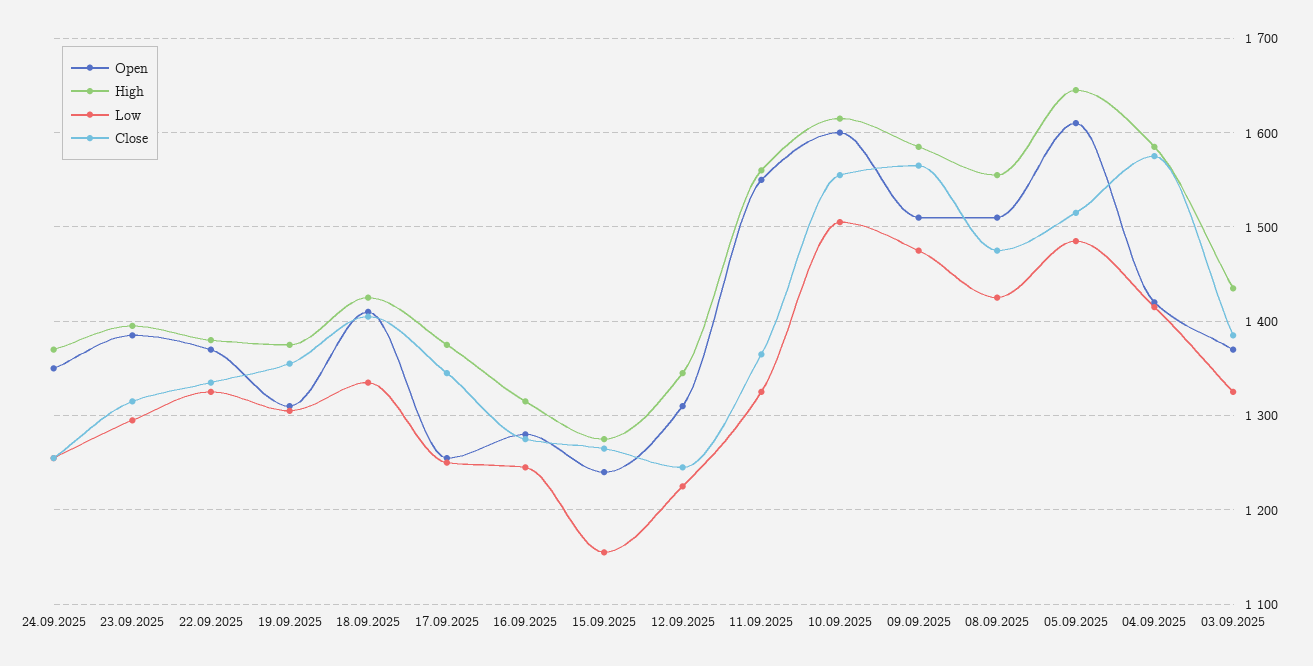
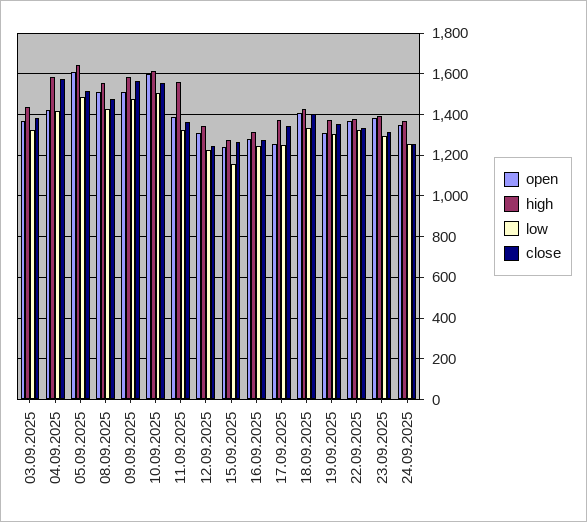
Open, 11.09.2025: 1550 -> 1400

